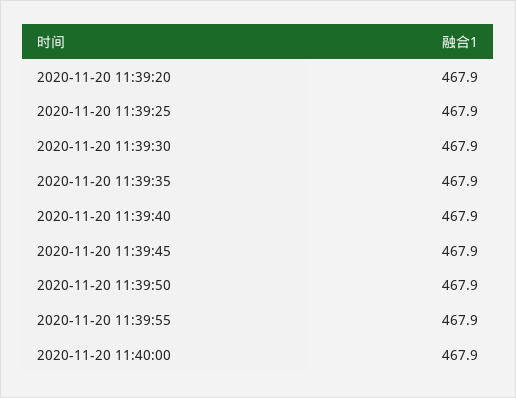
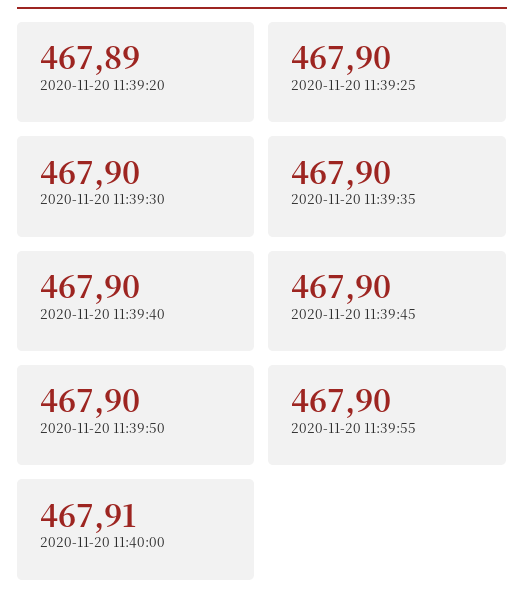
2020-11-20 11:39:20: 467.9 -> 467.89
2020-11-20 11:40:00: 467.9 -> 467.91

